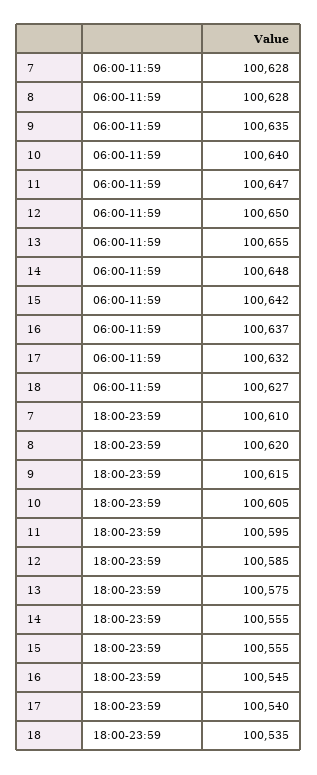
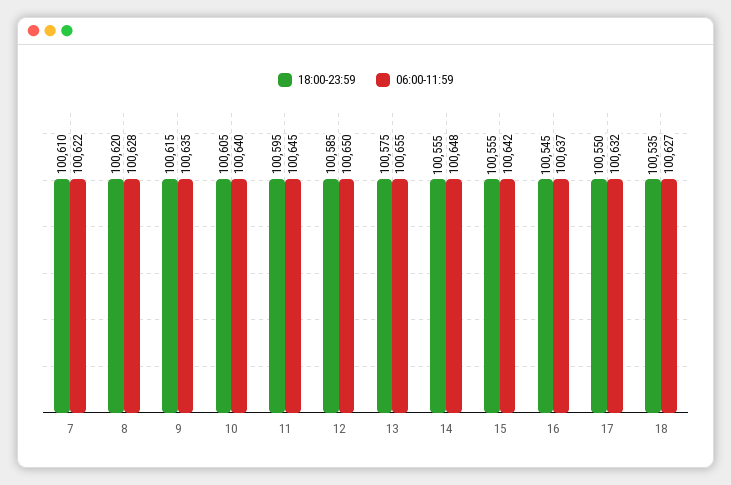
06:00-11:59, 7: 100628 -> 100622
06:00-11:59, 11: 100647 -> 100645
18:00-23:59, 17: 100540 -> 100550

